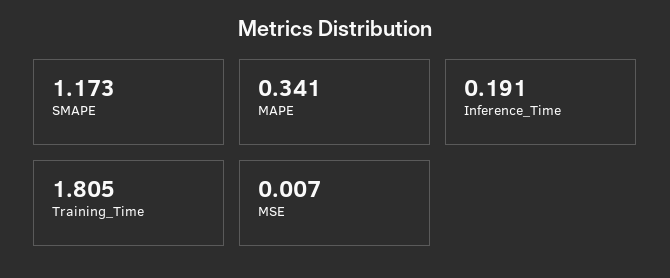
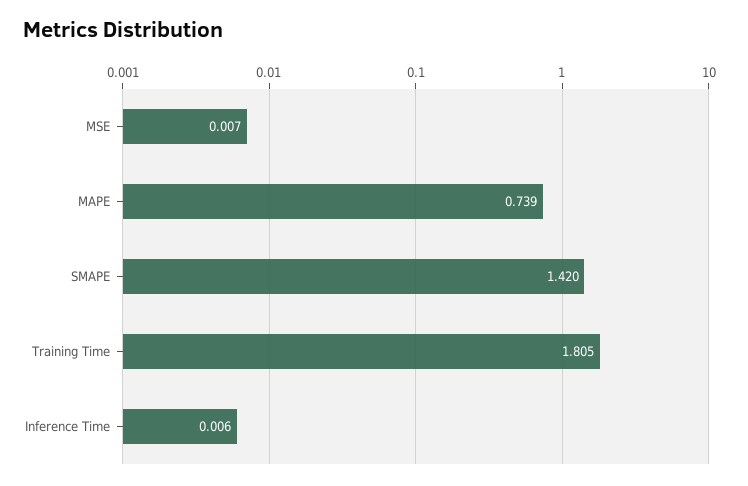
SMAPE: 1.173 -> 1.42
MAPE: 0.341 -> 0.739
Inference_Time: 0.191 -> 0.006

